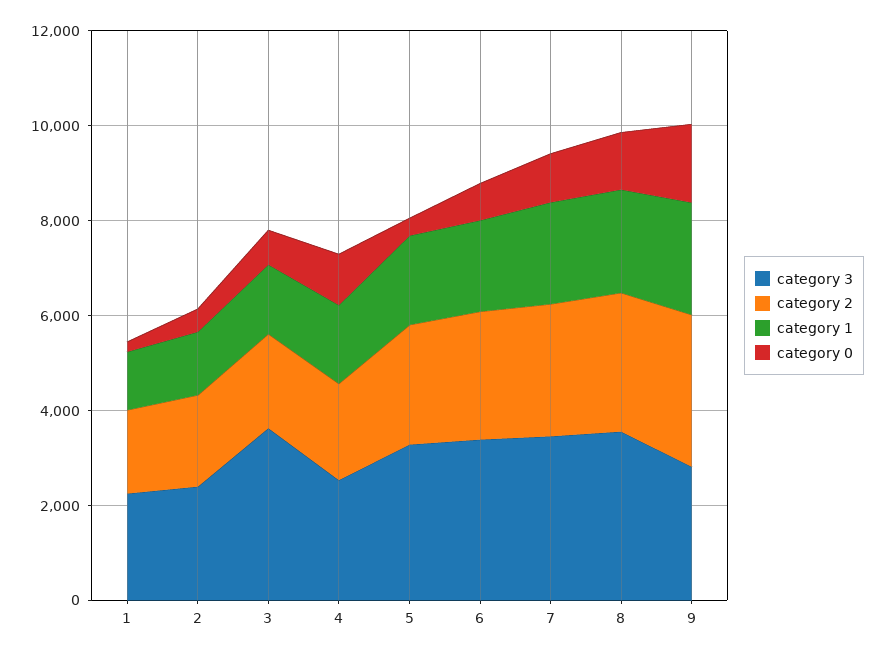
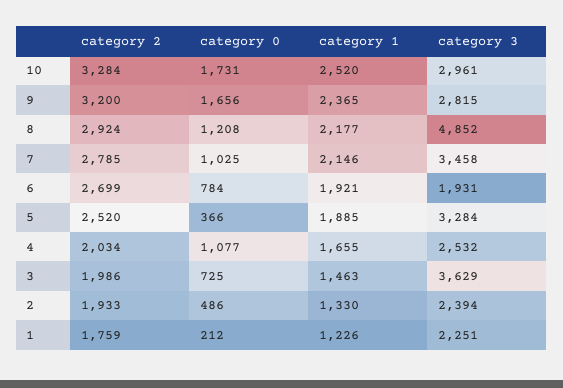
category 3, 6: 3500 -> 1931
category 3, 8: 3500 -> 4852
category 2, 10: none -> 3284
category 0, 10: none -> 1731
category 1, 10: none -> 2520
category 3, 10: none -> 2961

